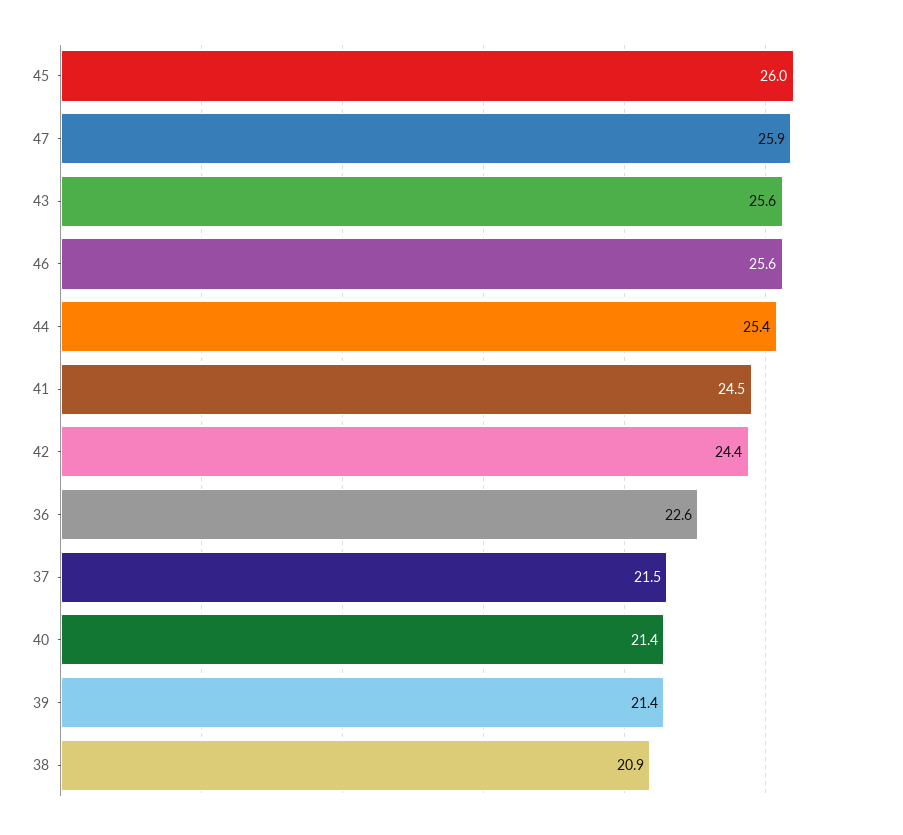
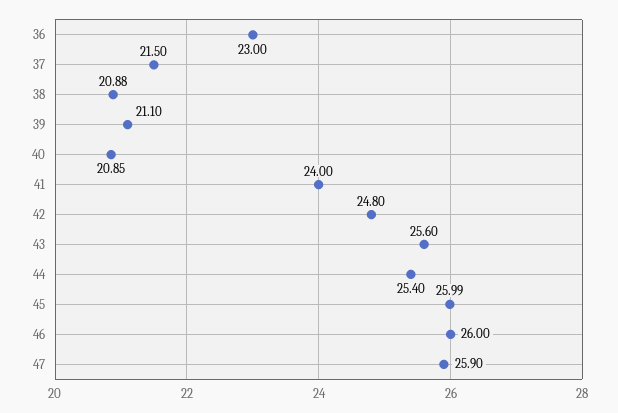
46: 25.6 -> 26
41: 24.5 -> 24
42: 24.4 -> 24.8
36: 22.6 -> 23
40: 21.4 -> 20.85
39: 21.4 -> 21.1

